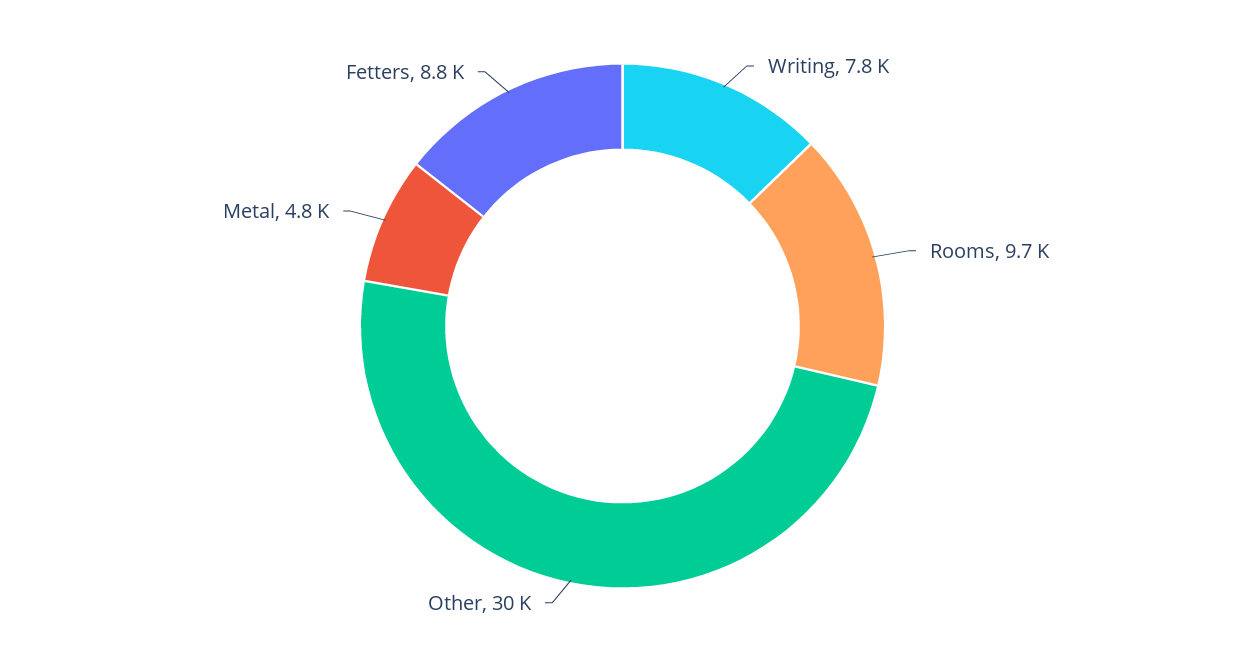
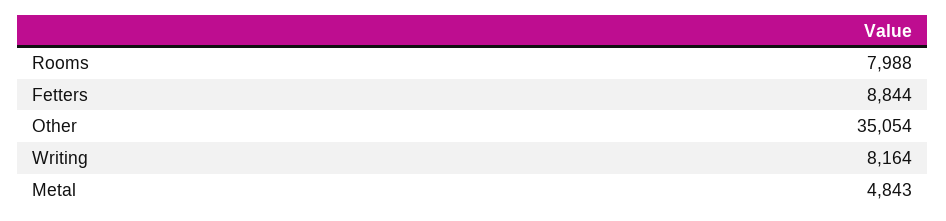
Writing: 7800 -> 8164
Rooms: 9700 -> 7988
Other: 30000 -> 35054

